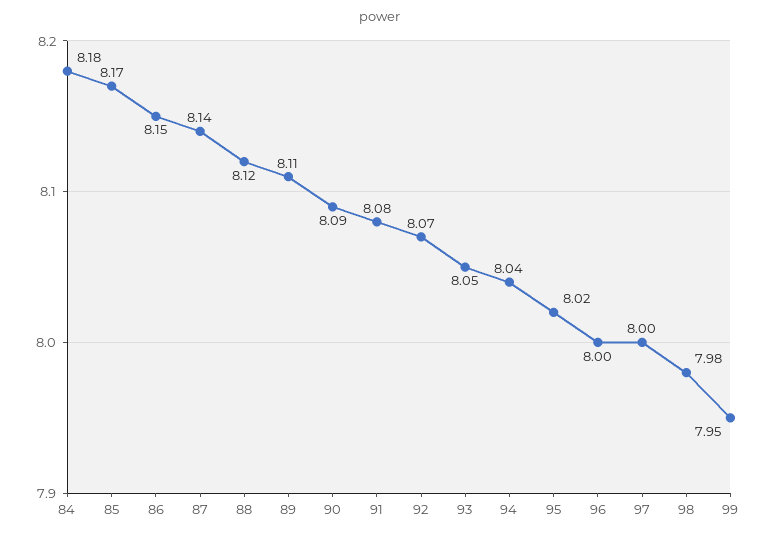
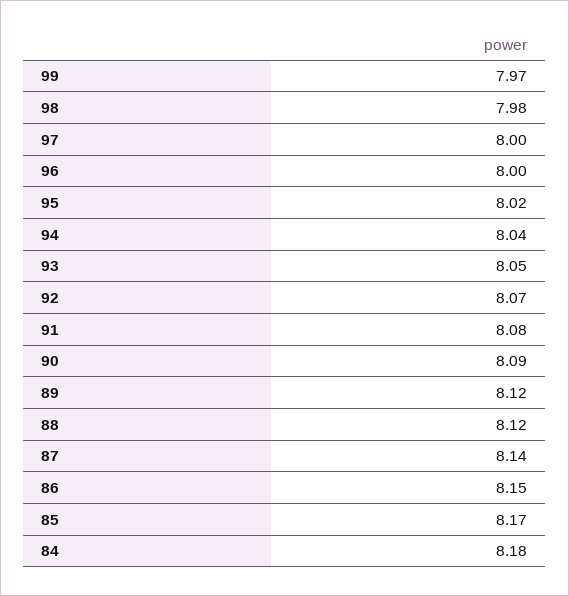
89: 8.11 -> 8.12
99: 7.95 -> 7.97

